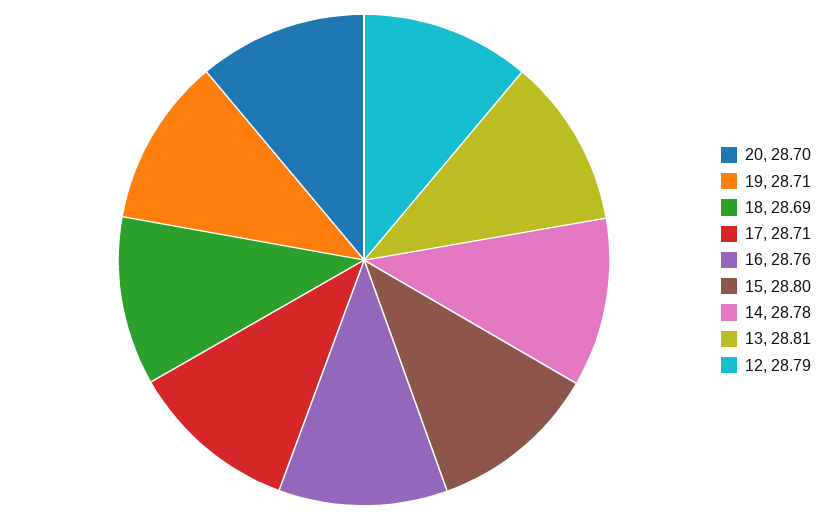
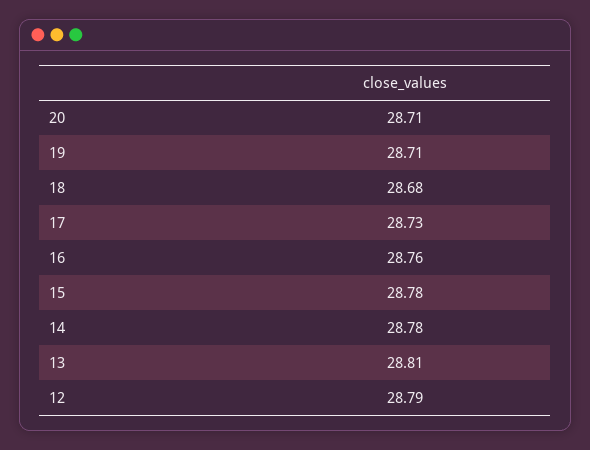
20: 28.7 -> 28.71
18: 28.69 -> 28.68
17: 28.71 -> 28.73
15: 28.8 -> 28.78

